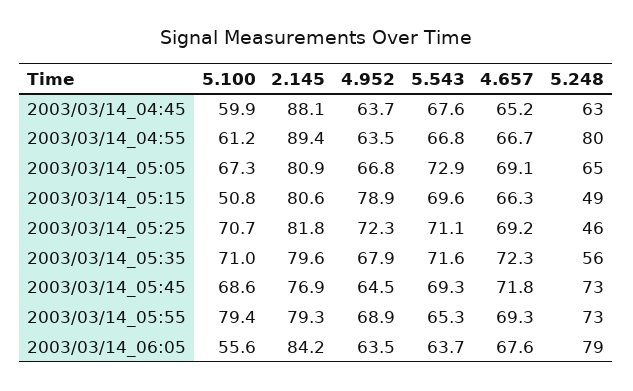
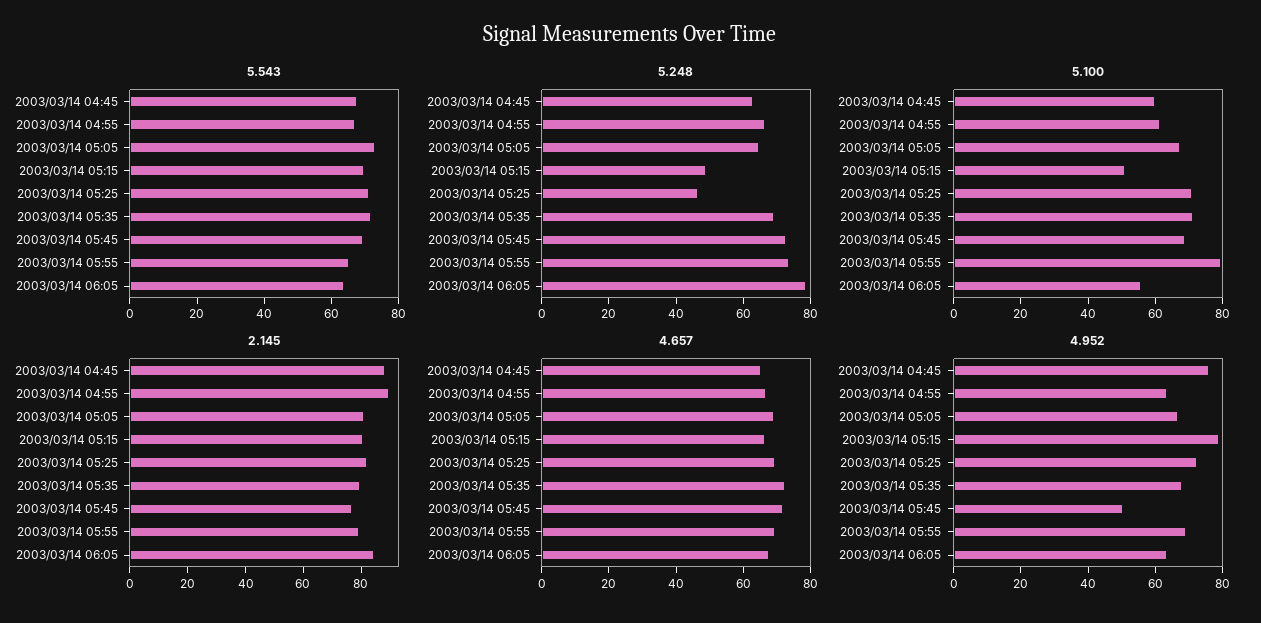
4.952, 2003/03/14_04:45: 63.7 -> 75
5.248, 2003/03/14_04:55: 80 -> 65
5.248, 2003/03/14_05:35: 56 -> 70
4.952, 2003/03/14_05:45: 64.5 -> 50

